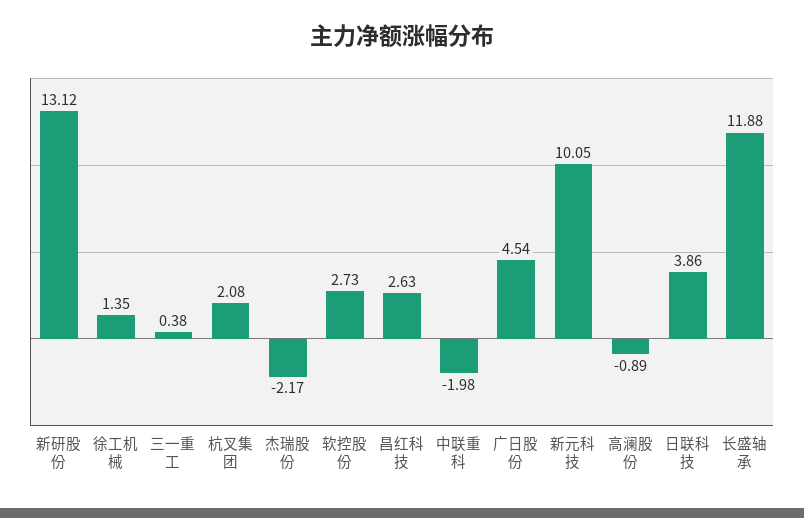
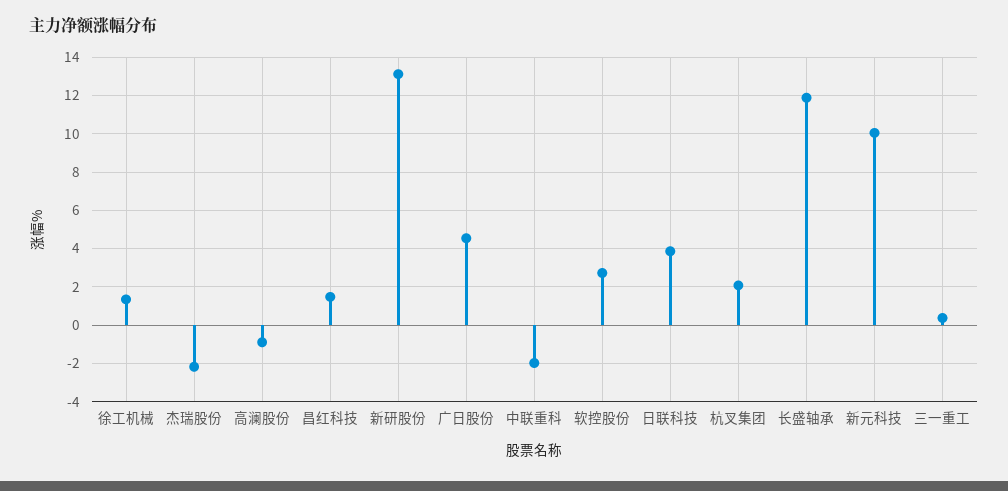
昌红科技: 2.63 -> 1.5

